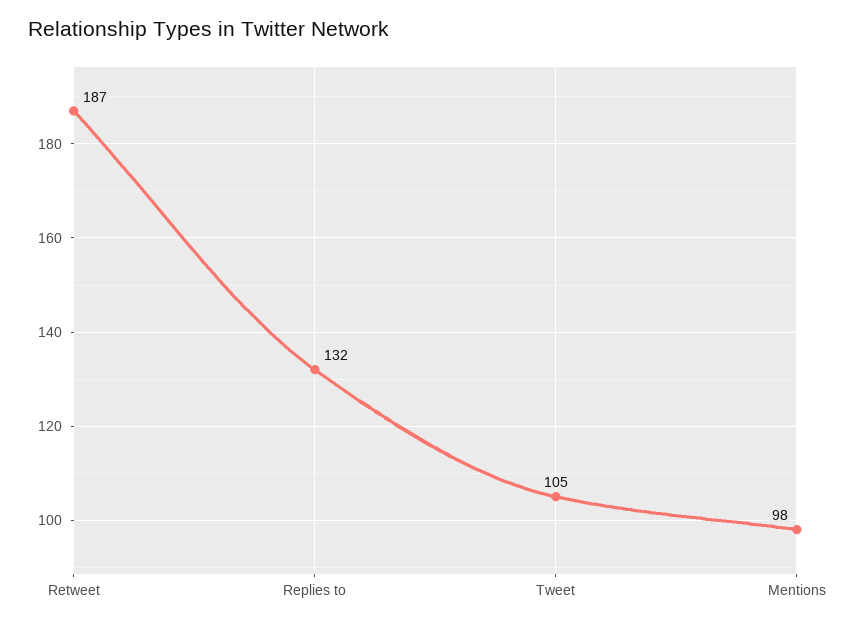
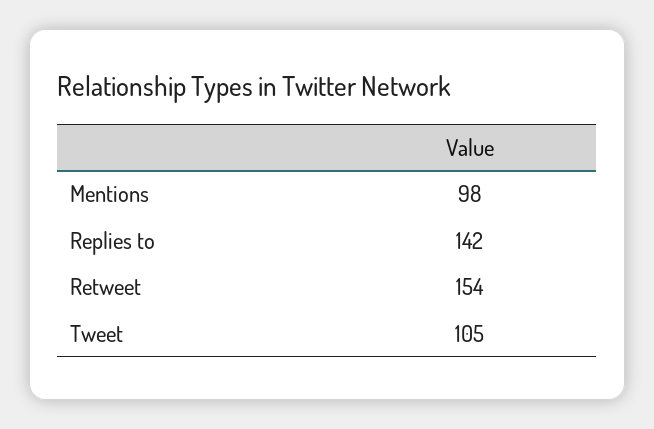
Retweet: 187 -> 154
Replies to: 132 -> 142

